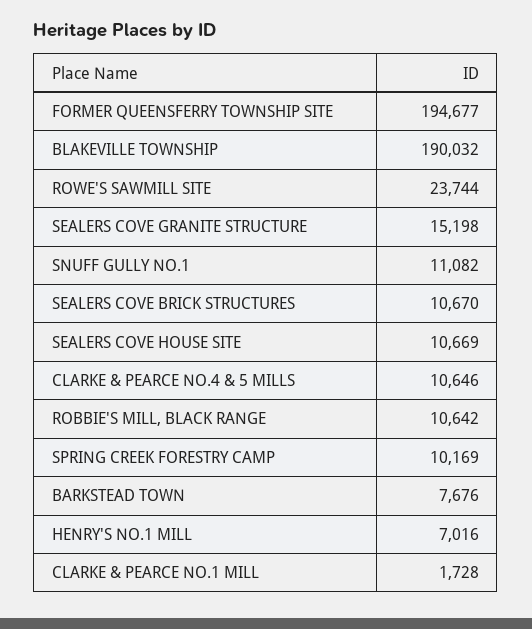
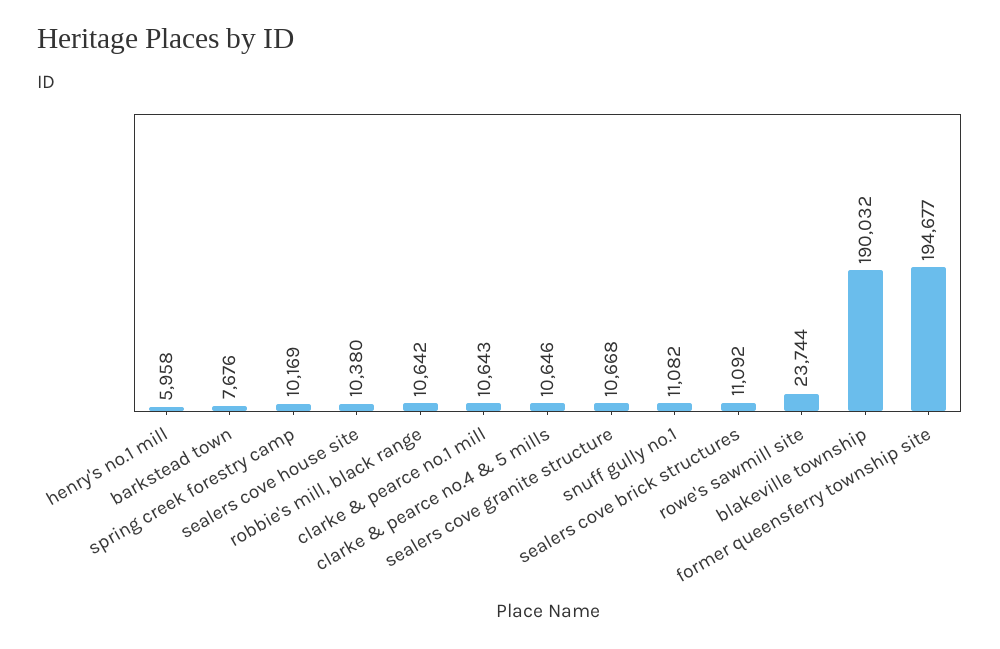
SEALERS COVE GRANITE STRUCTURE: 15198 -> 10668
SEALERS COVE BRICK STRUCTURES: 10670 -> 11092
SEALERS COVE HOUSE SITE: 10669 -> 10380
HENRY'S NO.1 MILL: 7016 -> 5958
CLARKE & PEARCE NO.1 MILL: 1728 -> 10643

